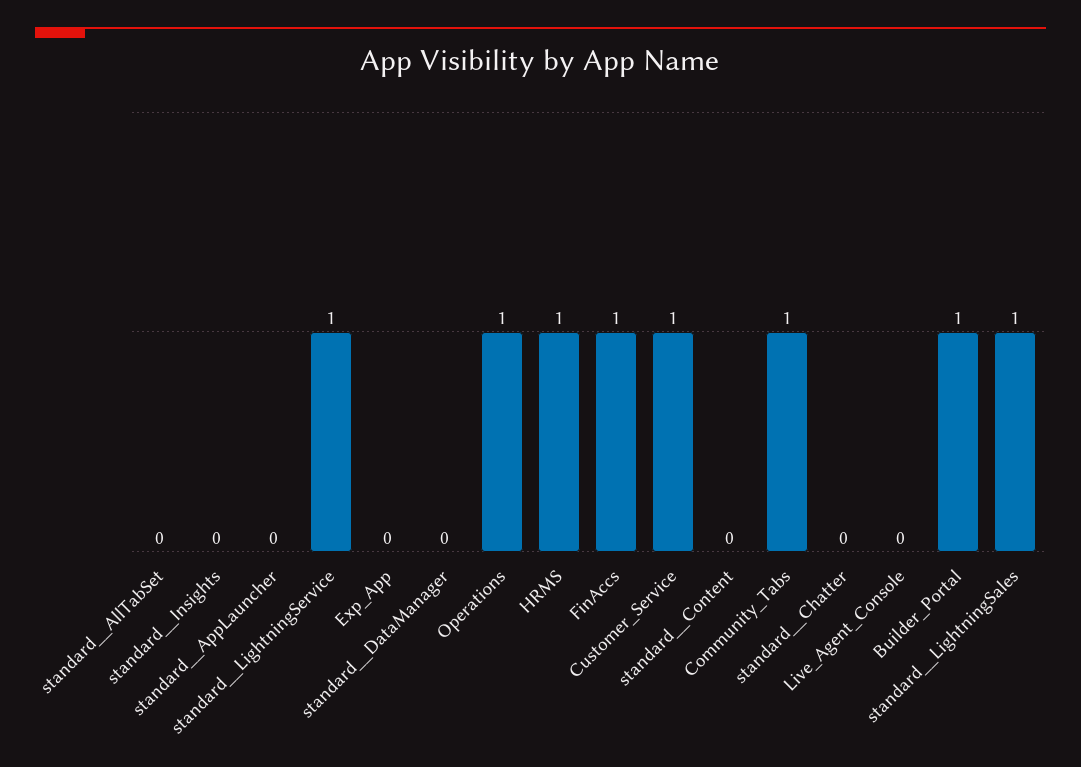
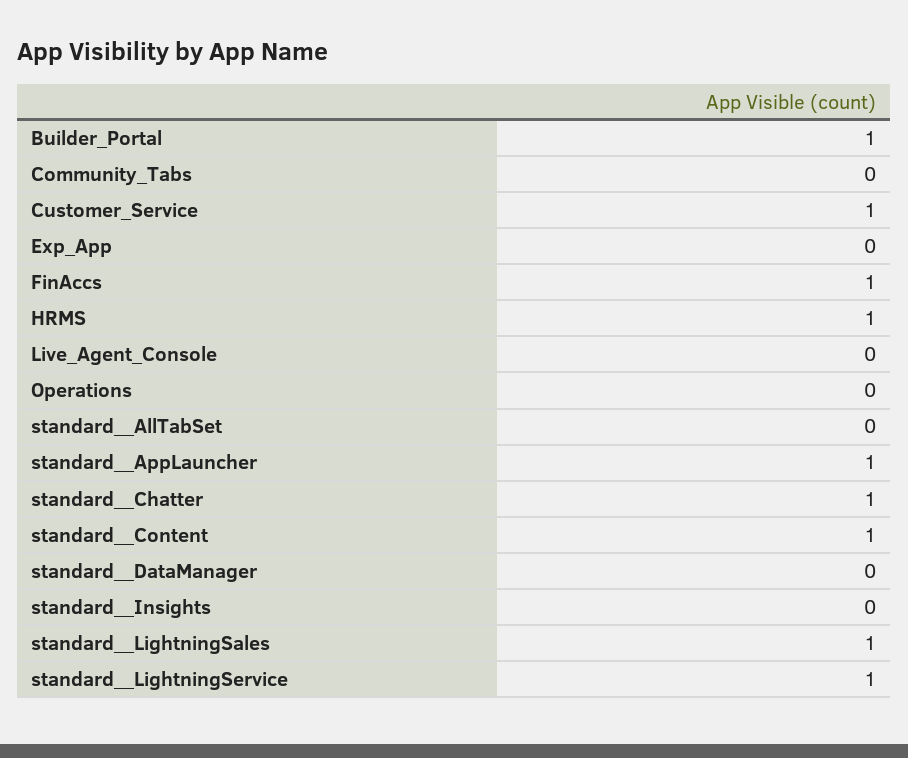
standard__AppLauncher: 0 -> 1
Operations: 1 -> 0
standard__Content: 0 -> 1
Community_Tabs: 1 -> 0
standard__Chatter: 0 -> 1

